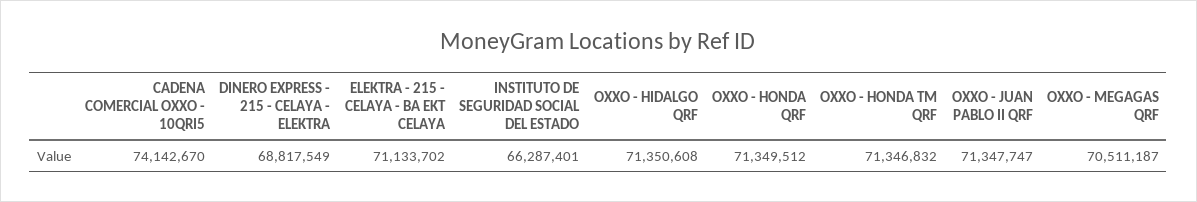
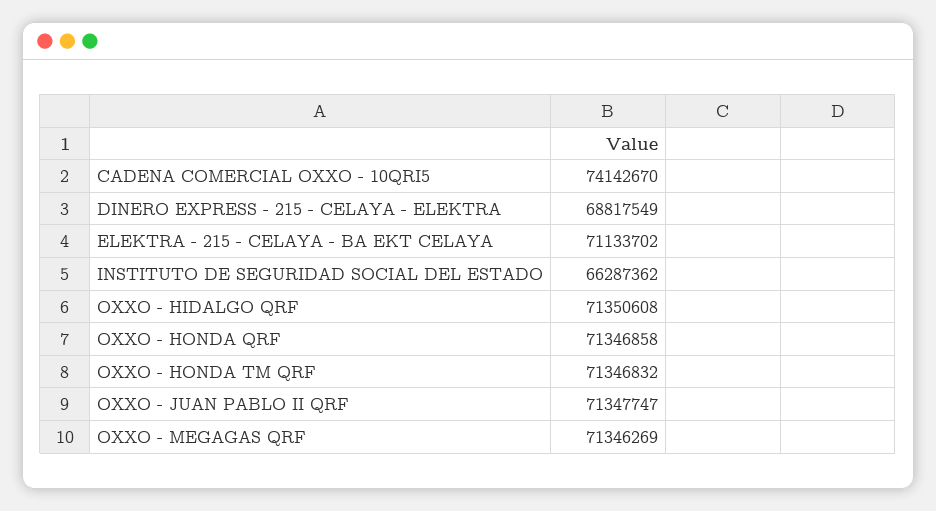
INSTITUTO DE SEGURIDAD SOCIAL DEL ESTADO: 66287401 -> 66287362
OXXO - HONDA QRF: 71349512 -> 71346858
OXXO - MEGAGAS QRF: 70511187 -> 71346269

